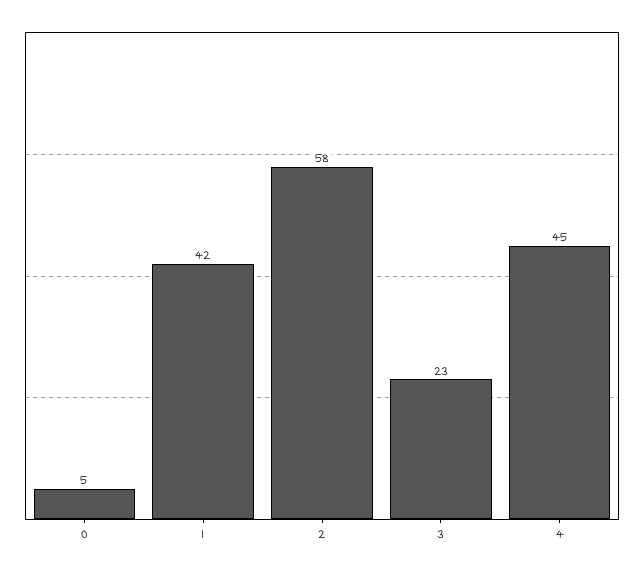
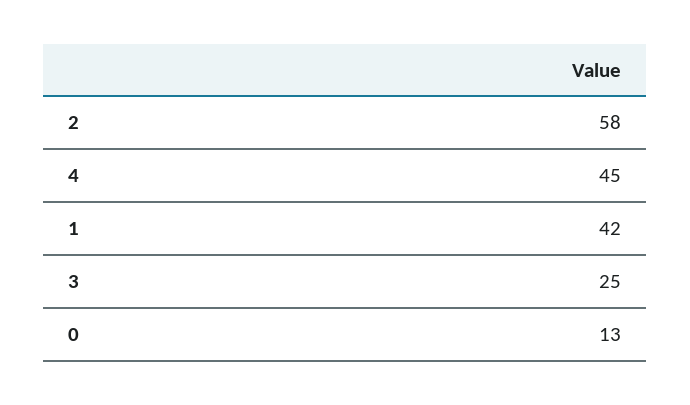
0: 5 -> 13
3: 23 -> 25

